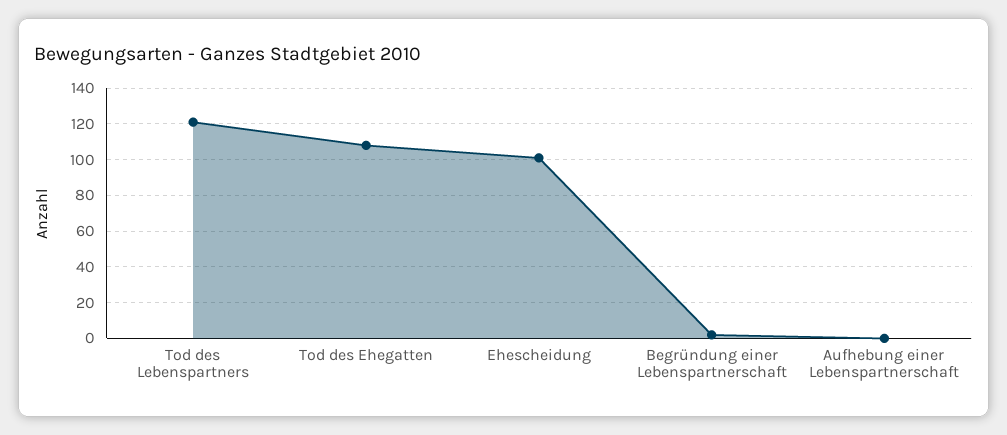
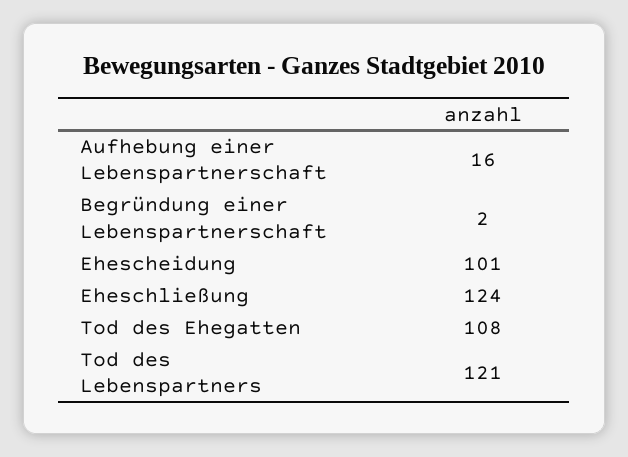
Aufhebung einer Lebenspartnerschaft: 0 -> 16
Eheschließung: none -> 124

